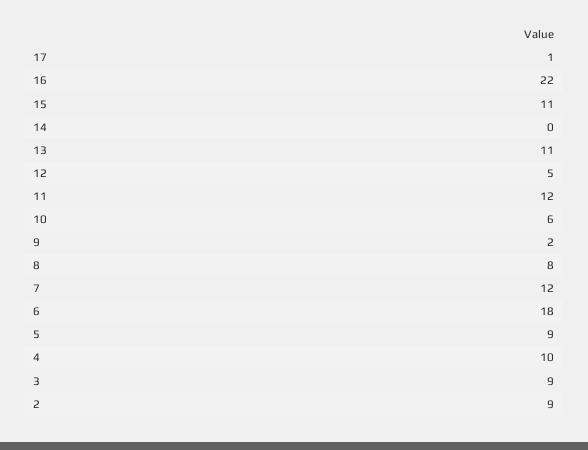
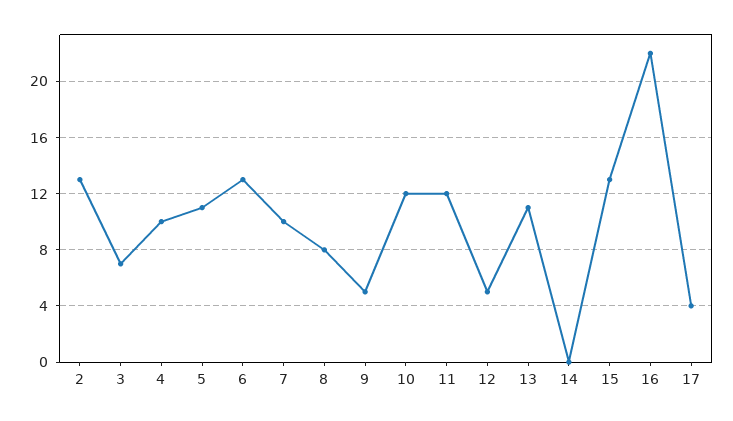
17: 1 -> 4
15: 11 -> 13
10: 6 -> 12
9: 2 -> 5
7: 12 -> 10
6: 18 -> 13
5: 9 -> 11
3: 9 -> 7
2: 9 -> 13

